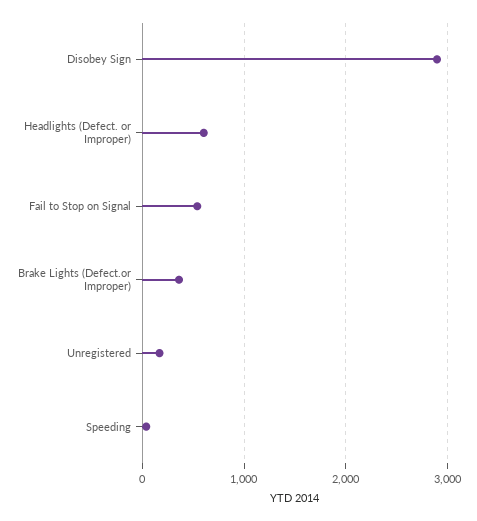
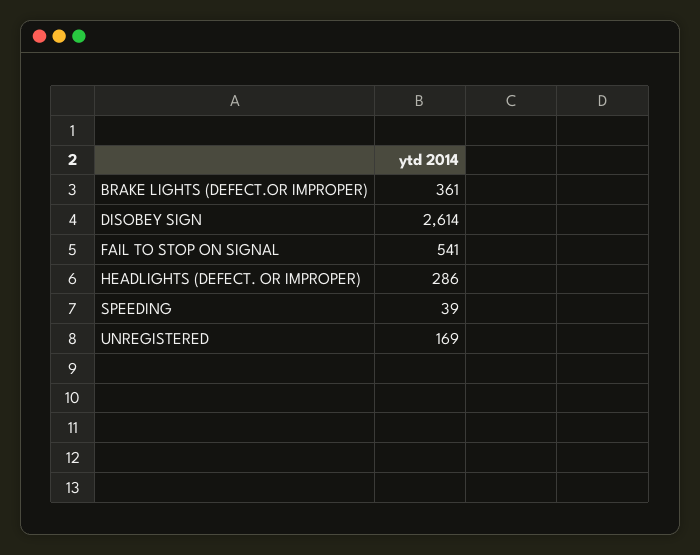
Disobey Sign: 2900 -> 2614
Headlights (Defect. or Improper): 600 -> 286

